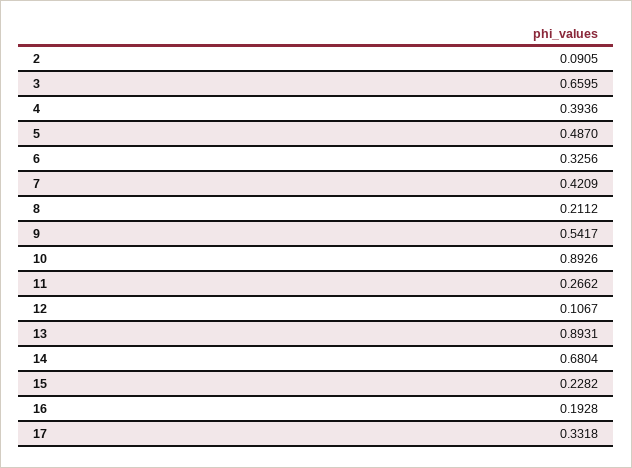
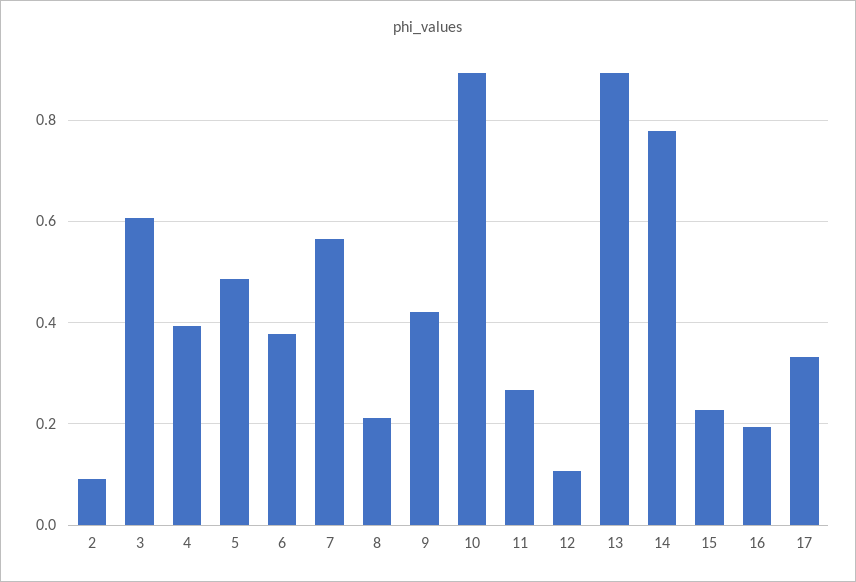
3: 0.6595 -> 0.6
6: 0.3256 -> 0.38
7: 0.4209 -> 0.56
9: 0.5417 -> 0.42
14: 0.6804 -> 0.78

